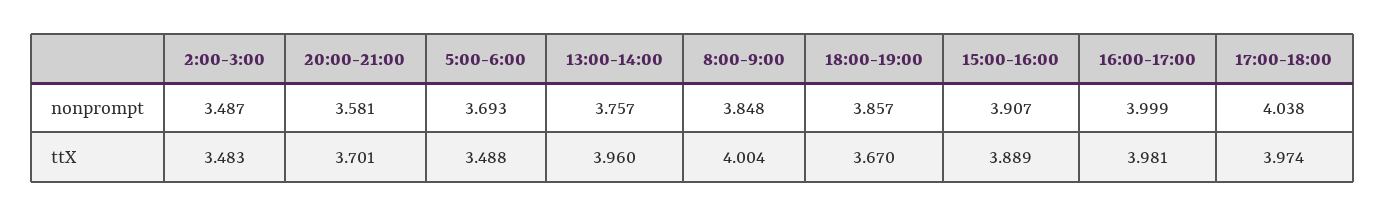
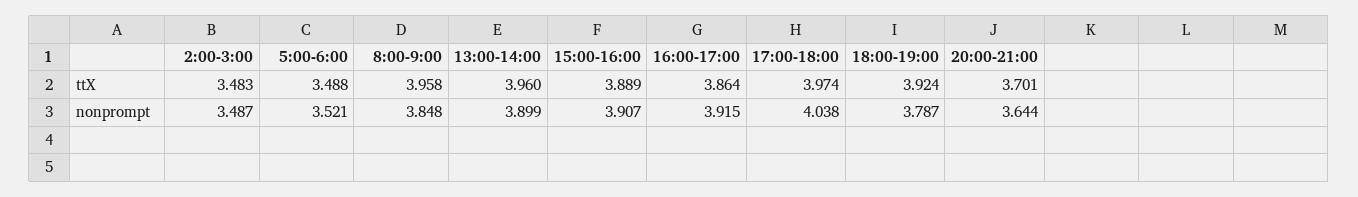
20:00-21:00, nonprompt: 3.581 -> 3.644
5:00-6:00, nonprompt: 3.693 -> 3.521
13:00-14:00, nonprompt: 3.757 -> 3.899
18:00-19:00, nonprompt: 3.857 -> 3.787
16:00-17:00, nonprompt: 3.999 -> 3.915
8:00-9:00, ttX: 4.004 -> 3.958
18:00-19:00, ttX: 3.67 -> 3.924
16:00-17:00, ttX: 3.981 -> 3.864

